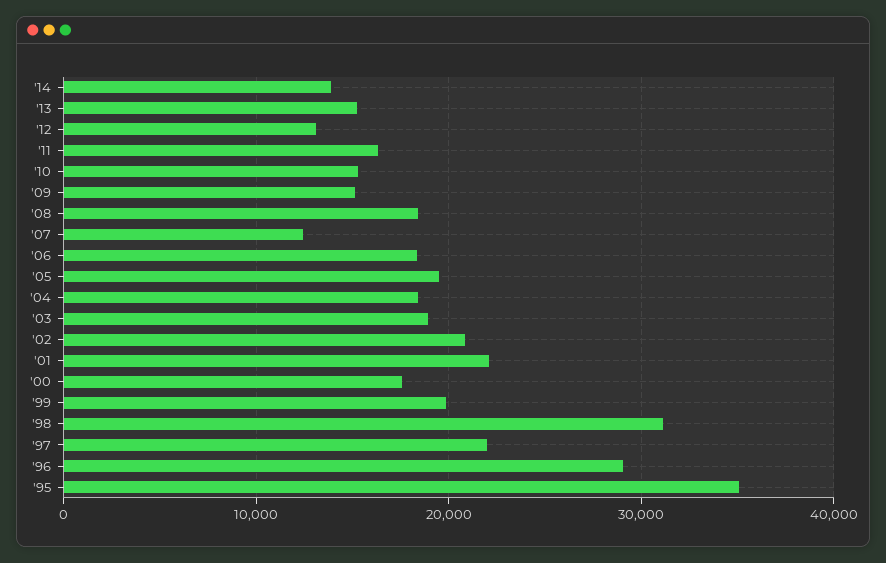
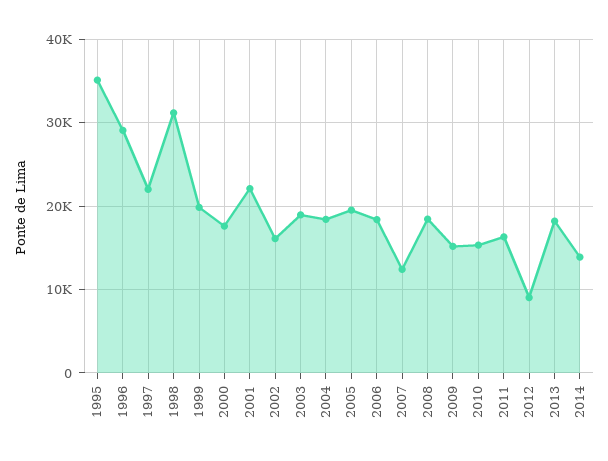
'13: 15000 -> 18000
'12: 13000 -> 9000
'02: 21000 -> 16000

